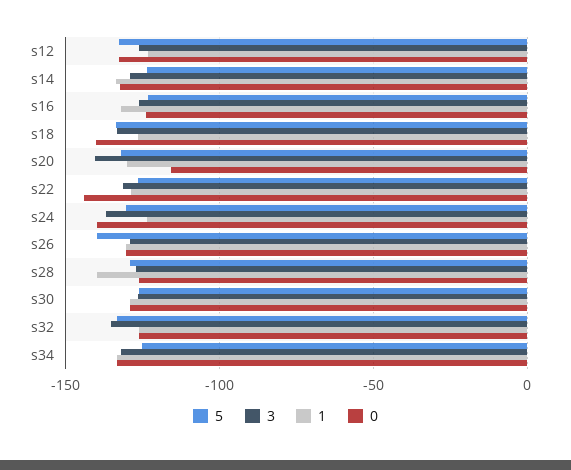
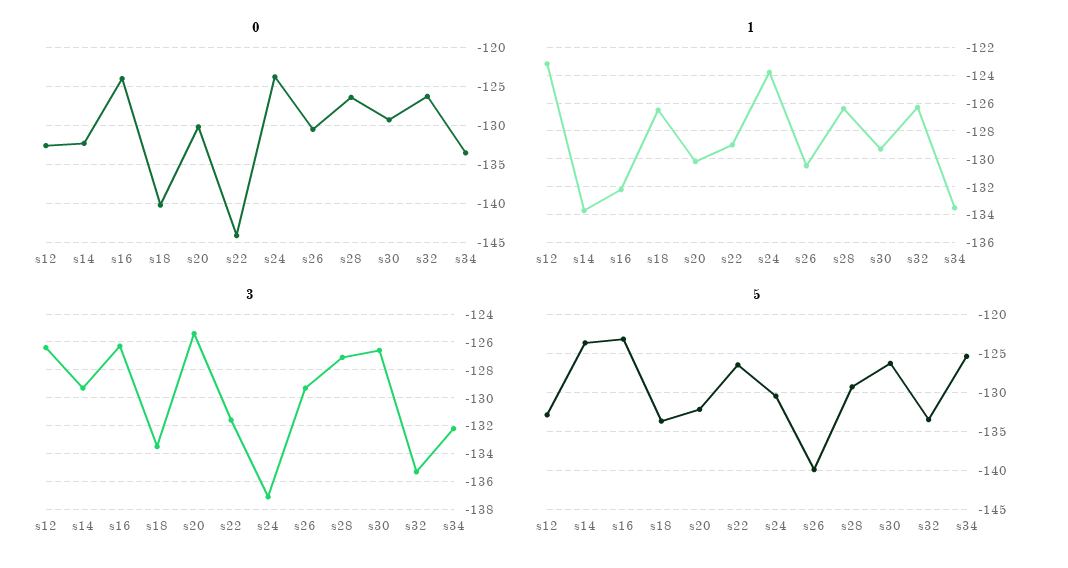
3, s20: -140 -> -125.5
0, s20: -115 -> -130
0, s24: -140 -> -124
1, s28: -140 -> -126.5

